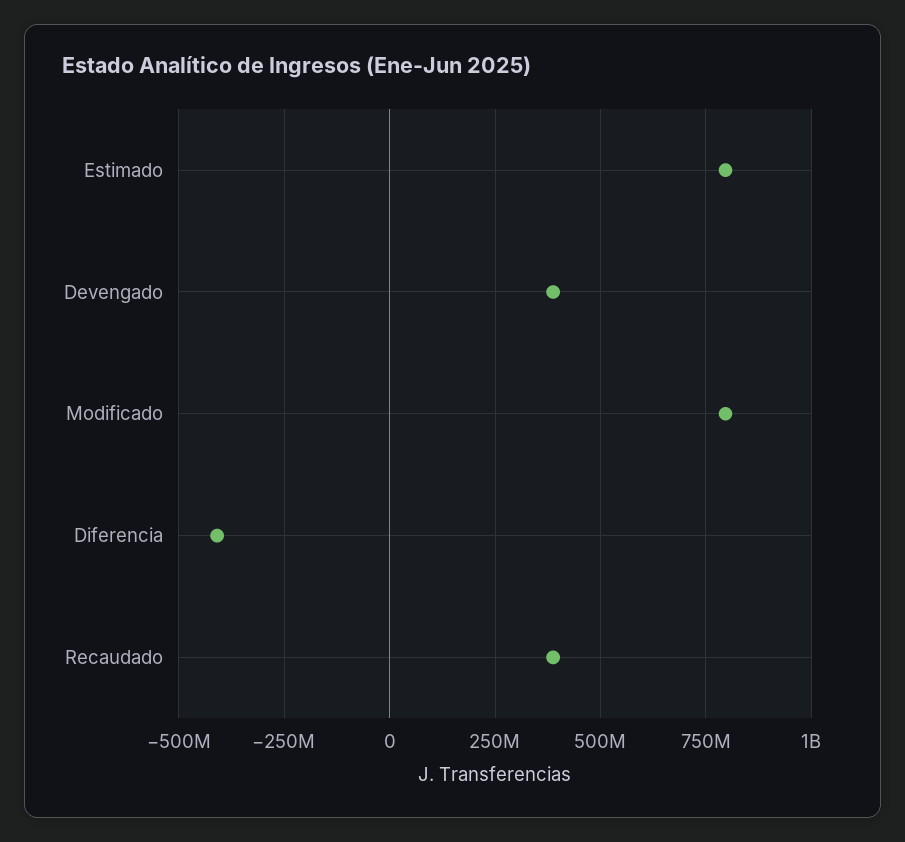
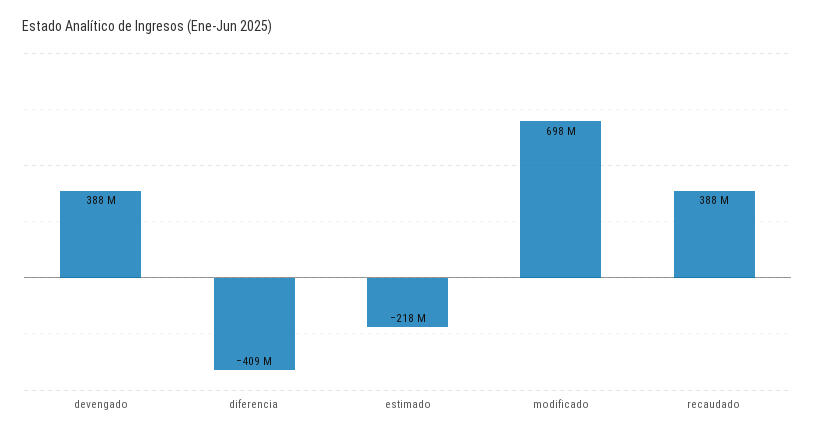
Estimado: 800000000 -> -218000000
Modificado: 800000000 -> 698000000

